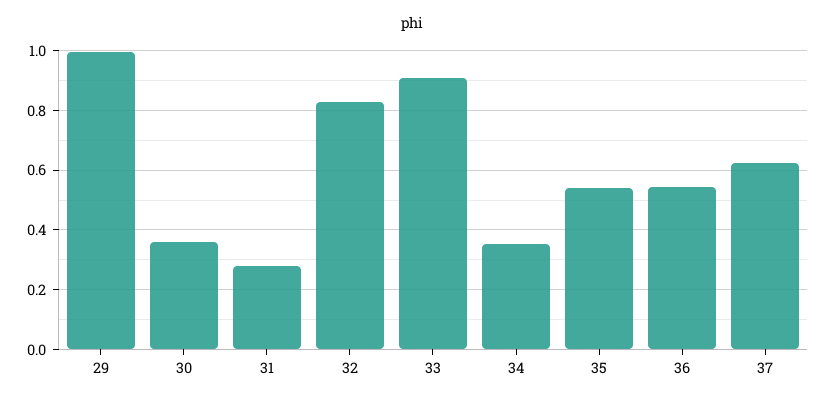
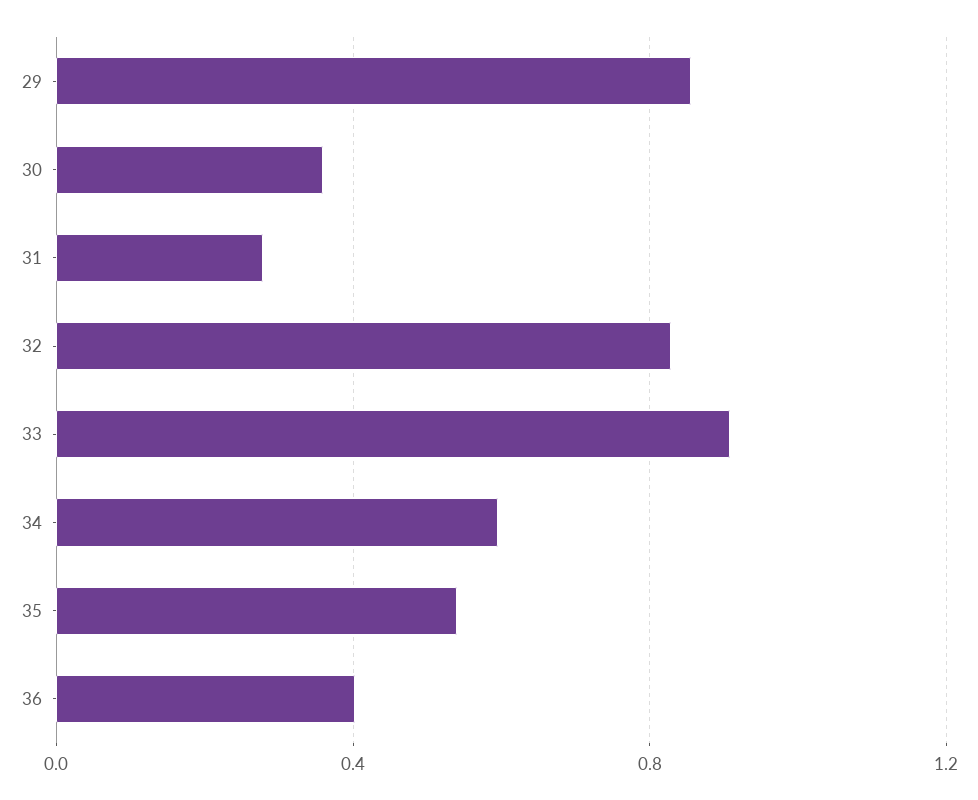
29: 1 -> 0.85
34: 0.35 -> 0.6
36: 0.55 -> 0.4
37: 0.625 -> none

